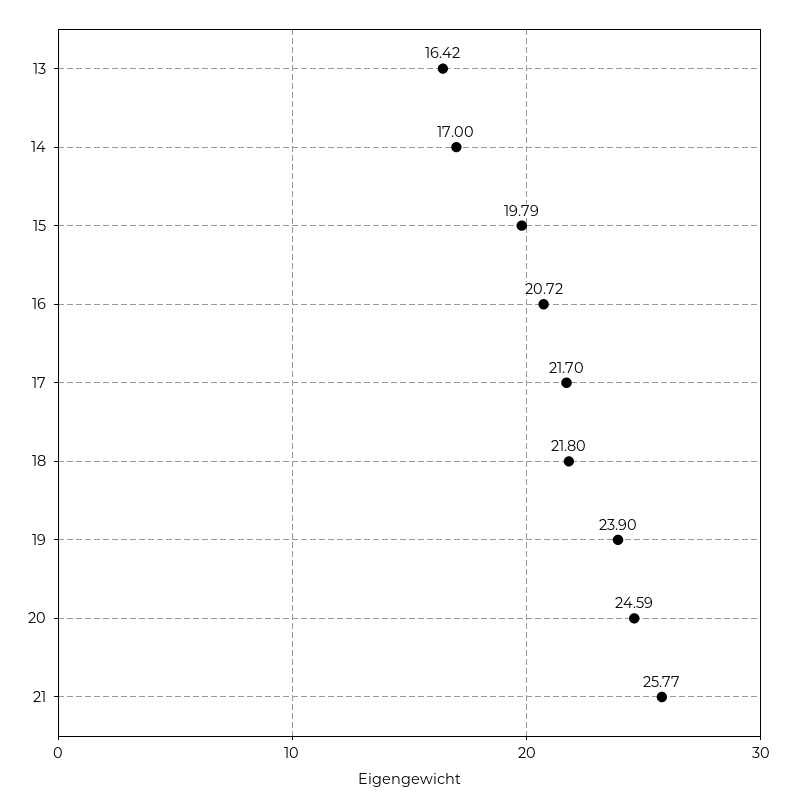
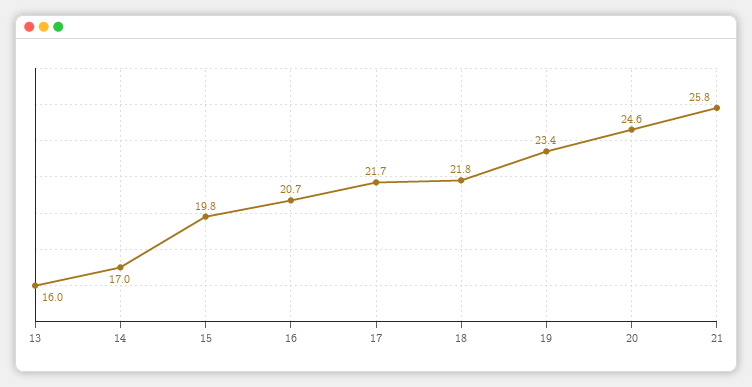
13: 16.42 -> 16
19: 23.9 -> 23.4

